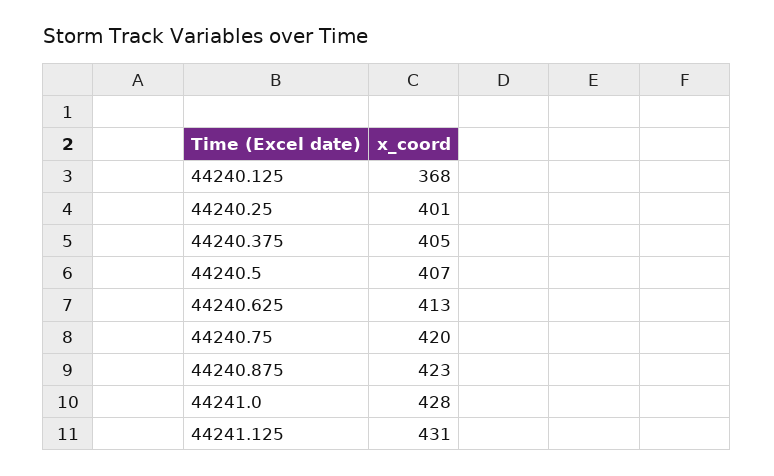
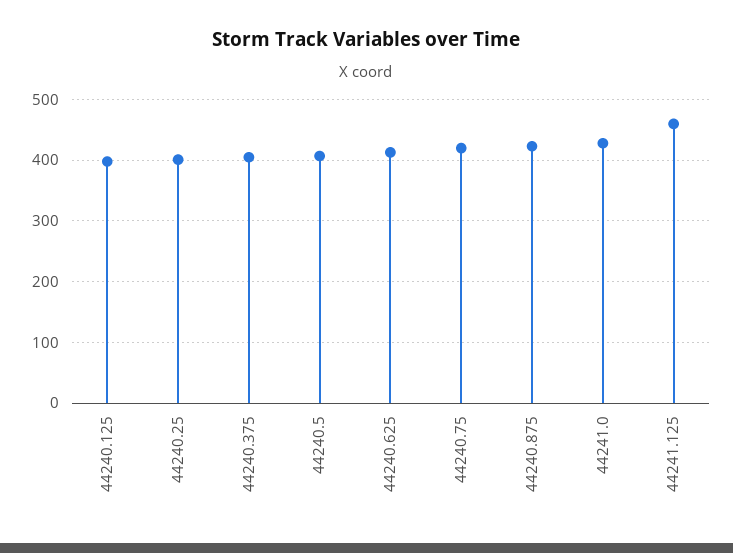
44240.125: 368 -> 400
44241.125: 431 -> 460

